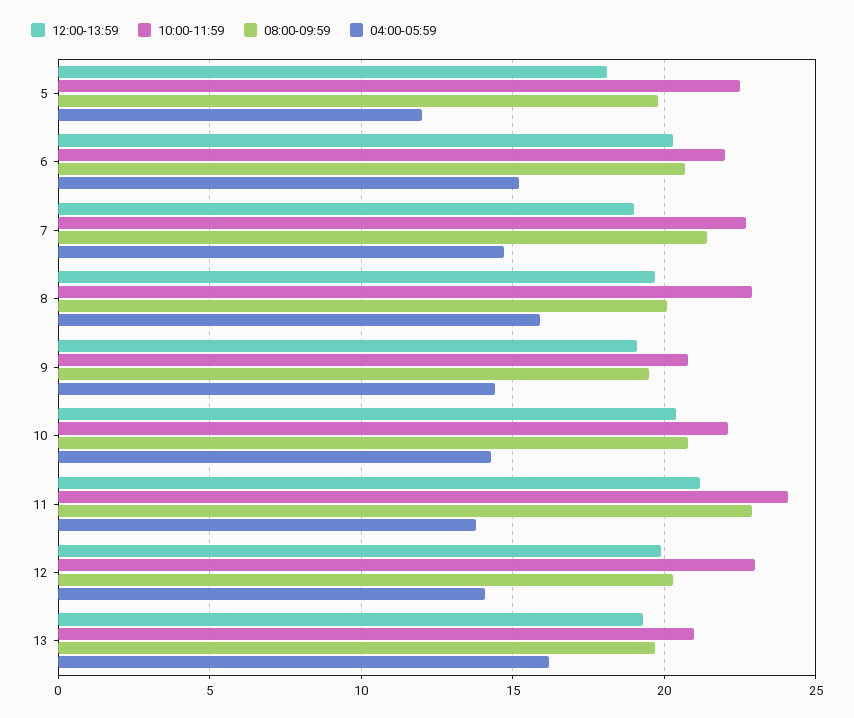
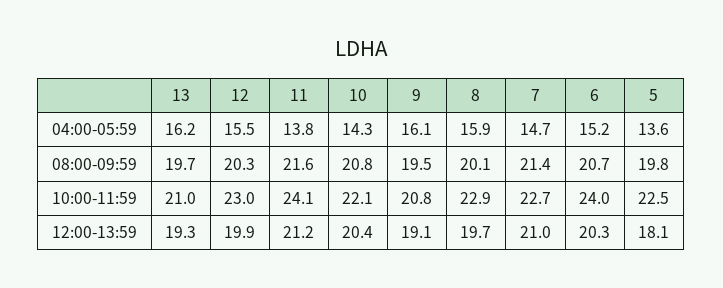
04:00-05:59, 5: 12 -> 13.6
10:00-11:59, 6: 22 -> 24
12:00-13:59, 7: 19 -> 21
04:00-05:59, 9: 14.5 -> 16.1
08:00-09:59, 11: 23 -> 21.6
04:00-05:59, 12: 14 -> 15.5

